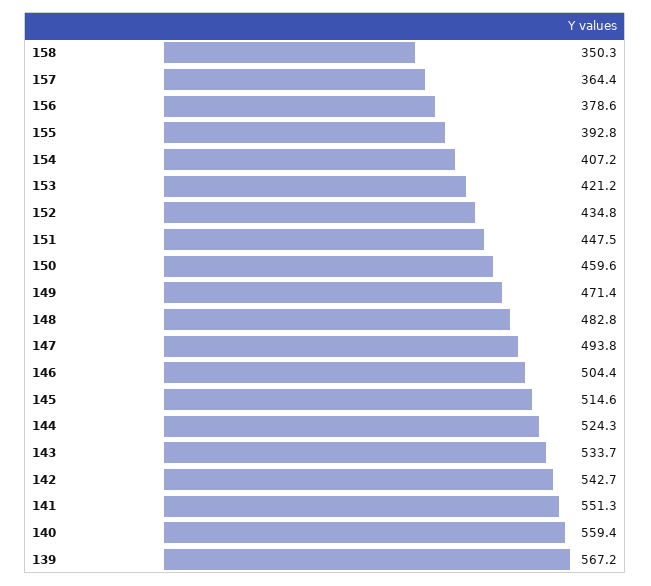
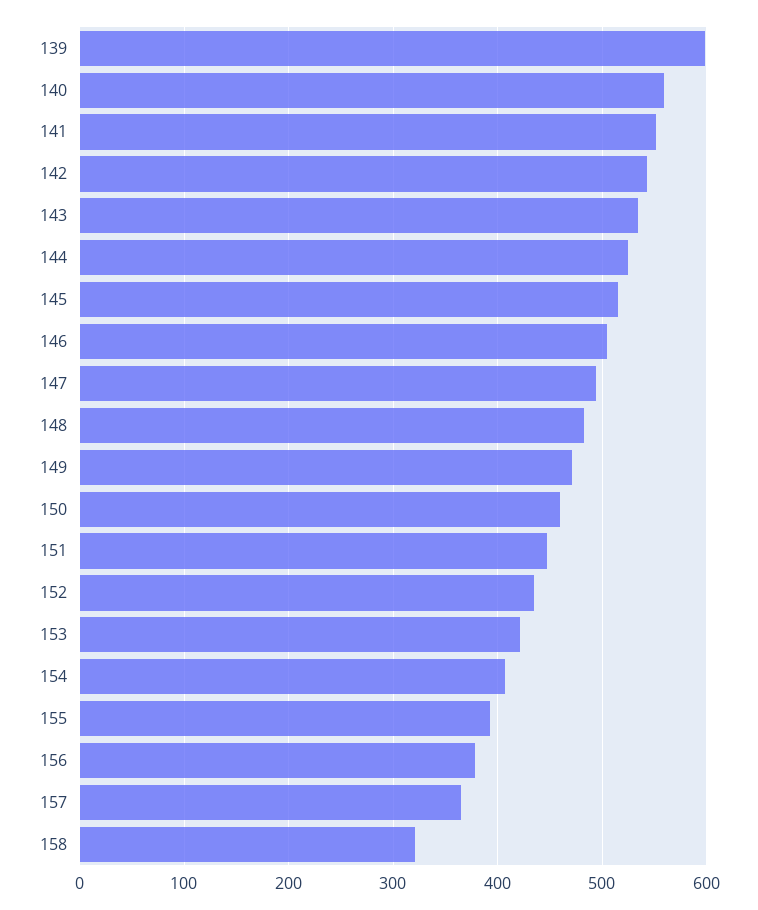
158: 350.3 -> 320
139: 567.2 -> 600

